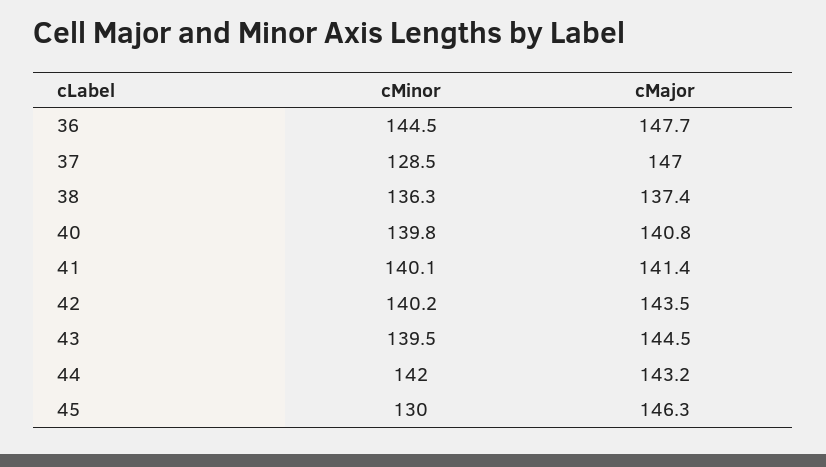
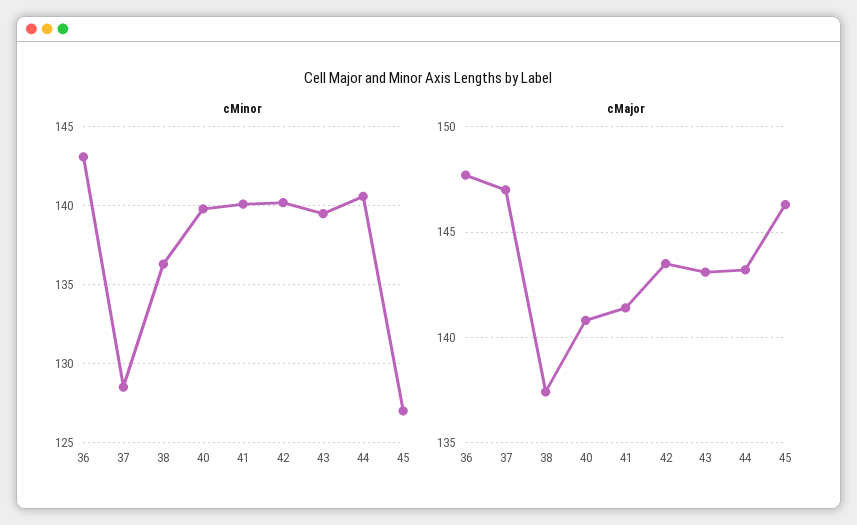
cMinor, 36: 144.5 -> 143
cMajor, 43: 144.5 -> 143
cMinor, 44: 142 -> 140.5
cMinor, 45: 130 -> 127

